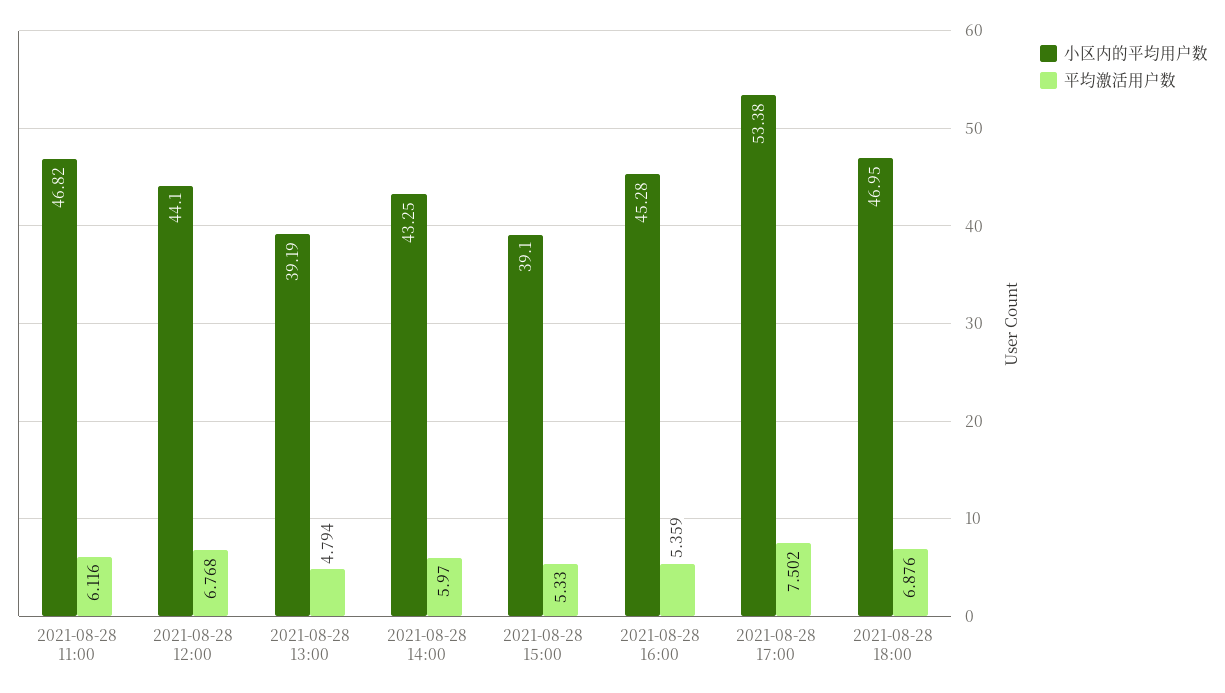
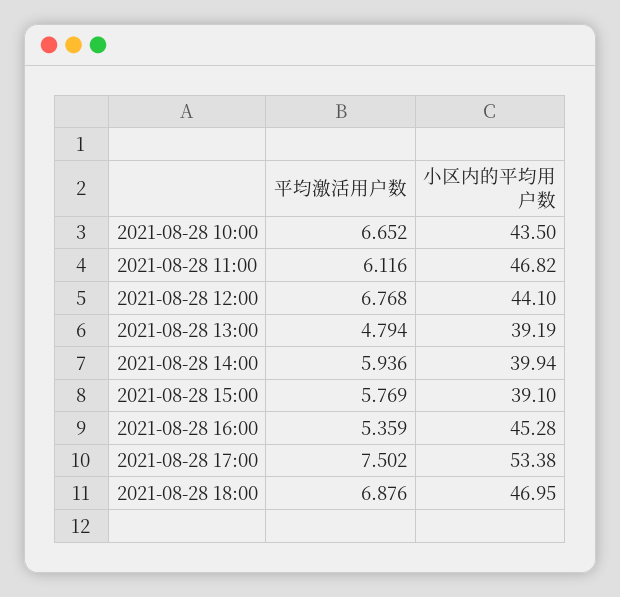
小区内的平均用户数, 2021-08-28 14:00: 43.25 -> 39.94
平均激活用户数, 2021-08-28 14:00: 5.97 -> 5.936
平均激活用户数, 2021-08-28 15:00: 5.33 -> 5.769
平均激活用户数, 2021-08-28 10:00: none -> 6.652
小区内的平均用户数, 2021-08-28 10:00: none -> 43.5

